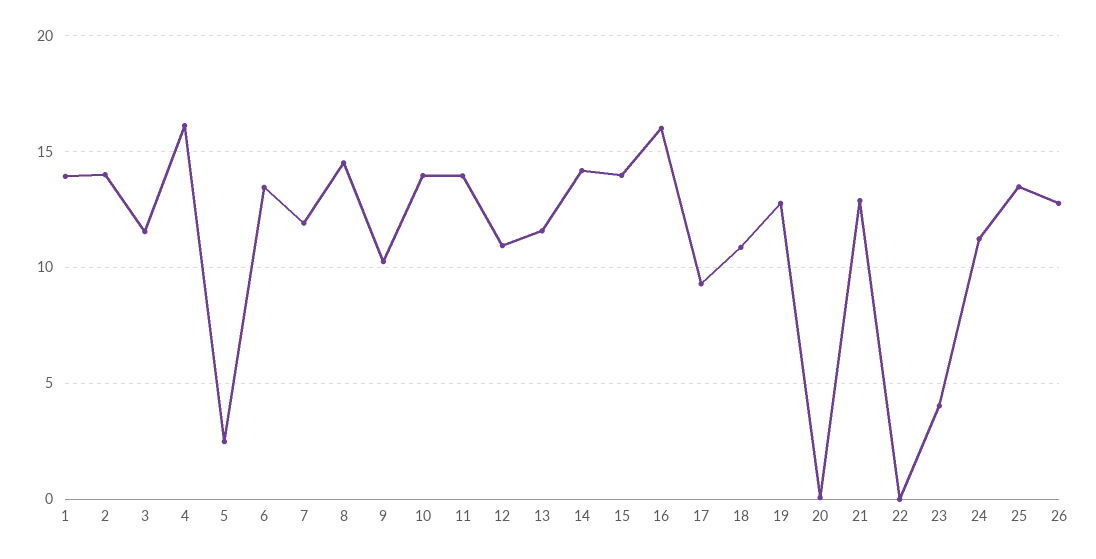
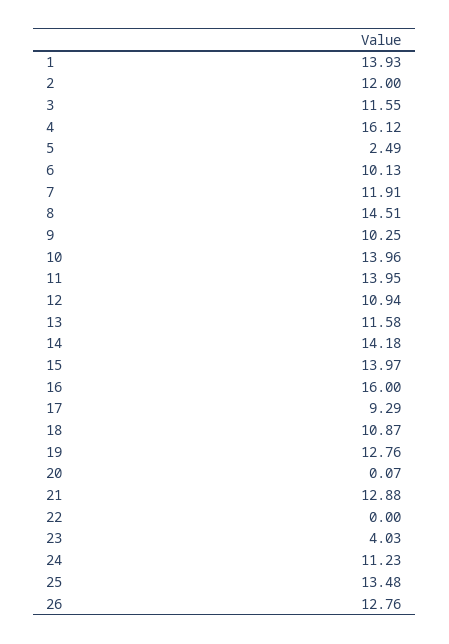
2: 14 -> 12
6: 13.5 -> 10.13

